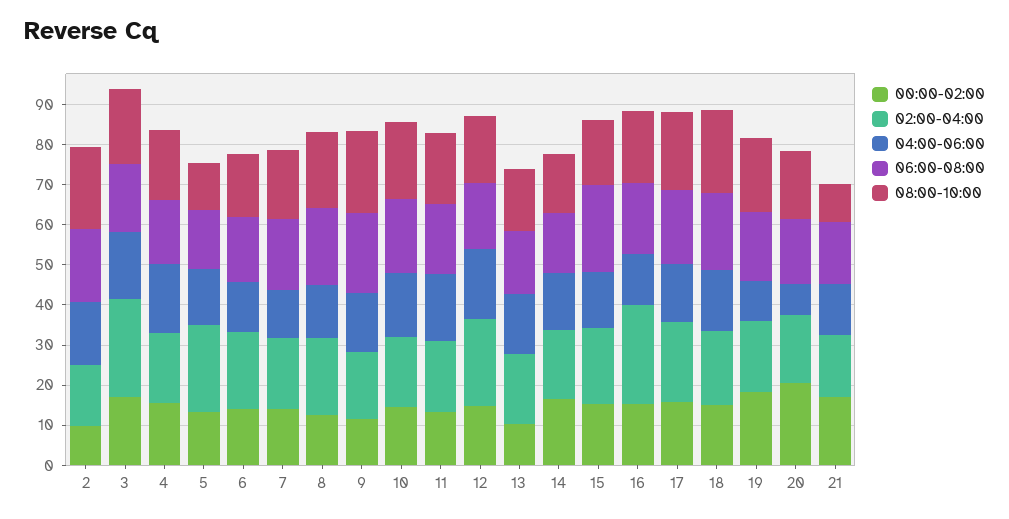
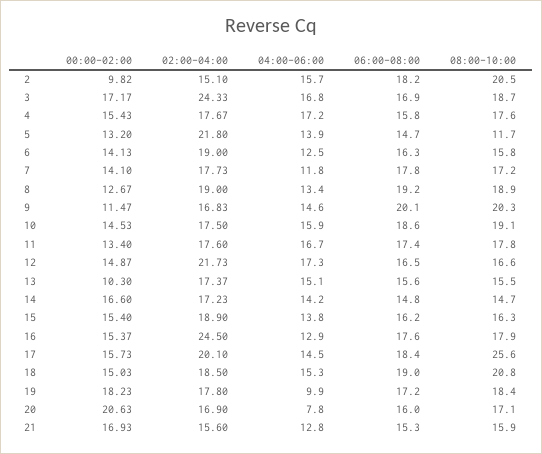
06:00-08:00, 15: 22 -> 16.2
08:00-10:00, 17: 20 -> 25.6
08:00-10:00, 21: 10 -> 15.9

